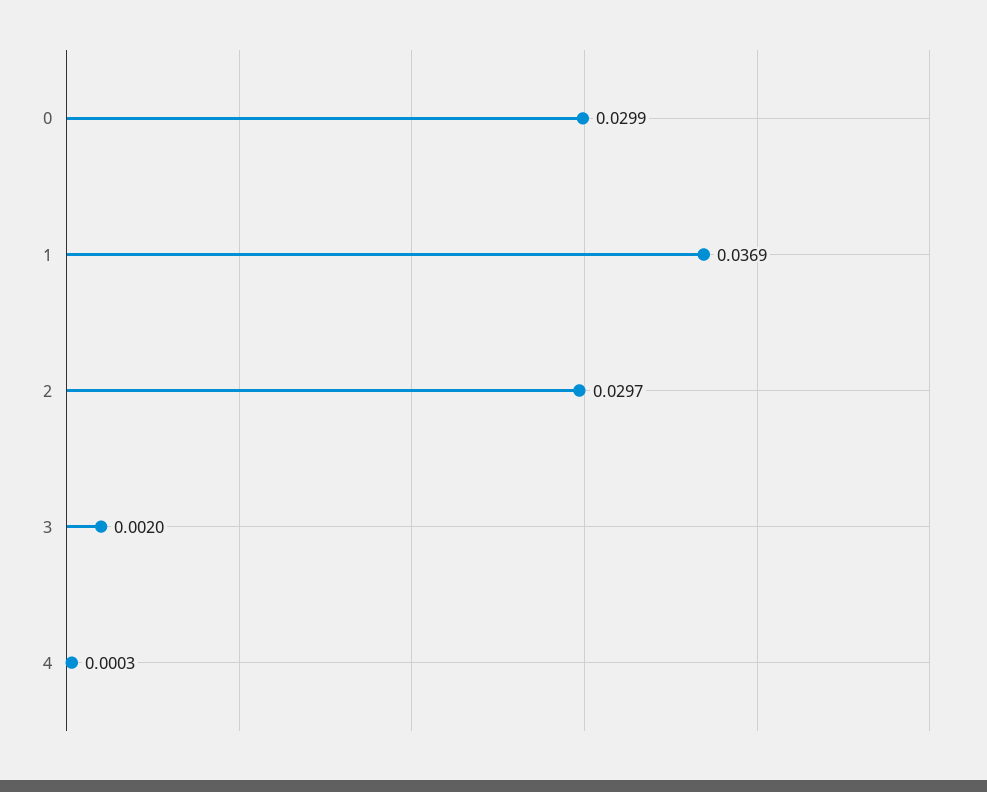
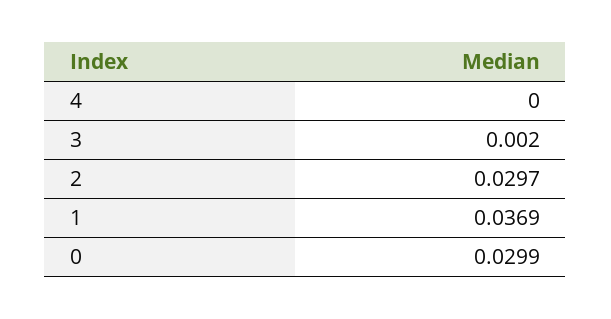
4: 0.0003 -> 0

